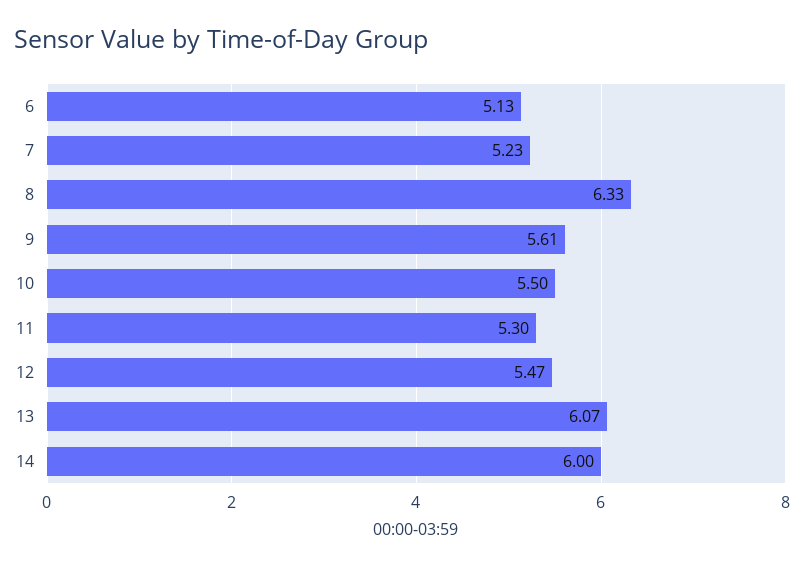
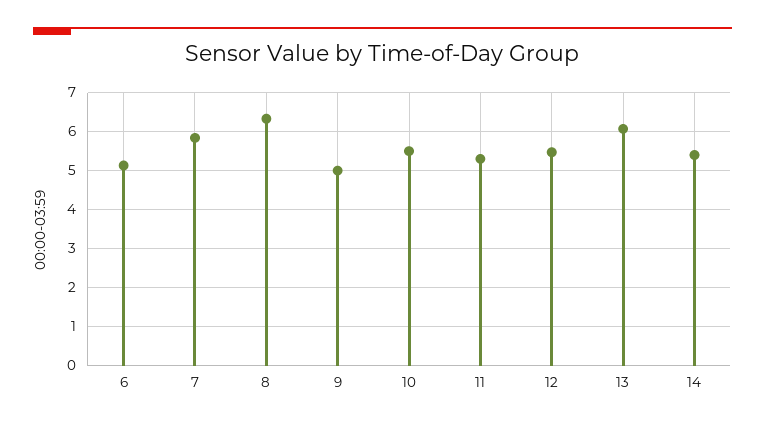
7: 5.23 -> 5.8
9: 5.61 -> 5
14: 6 -> 5.4

